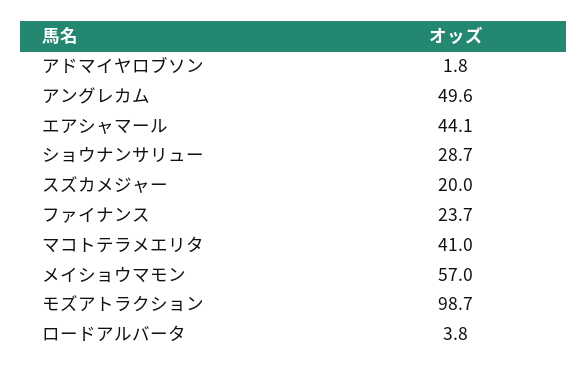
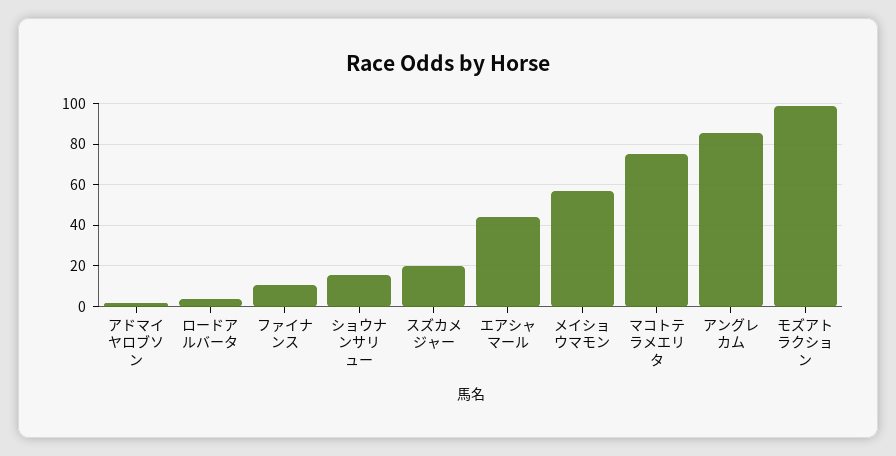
アングレカム: 49.6 -> 85
ショウナンサリュー: 28.7 -> 15
ファイナンス: 23.7 -> 10
マコトテラメエリタ: 41 -> 75

